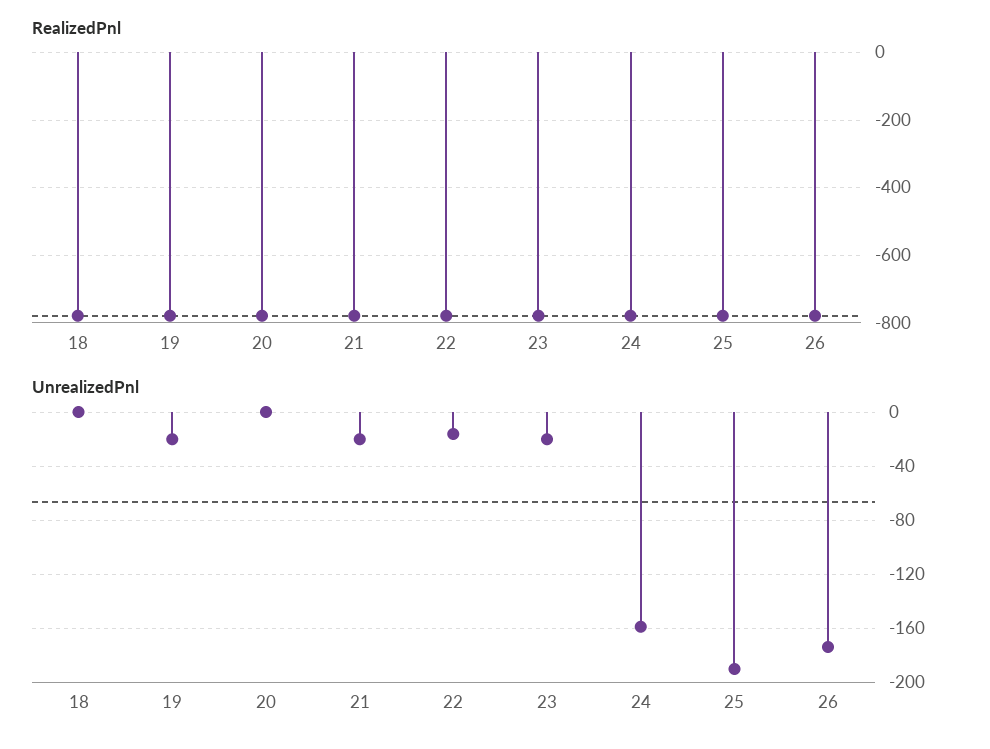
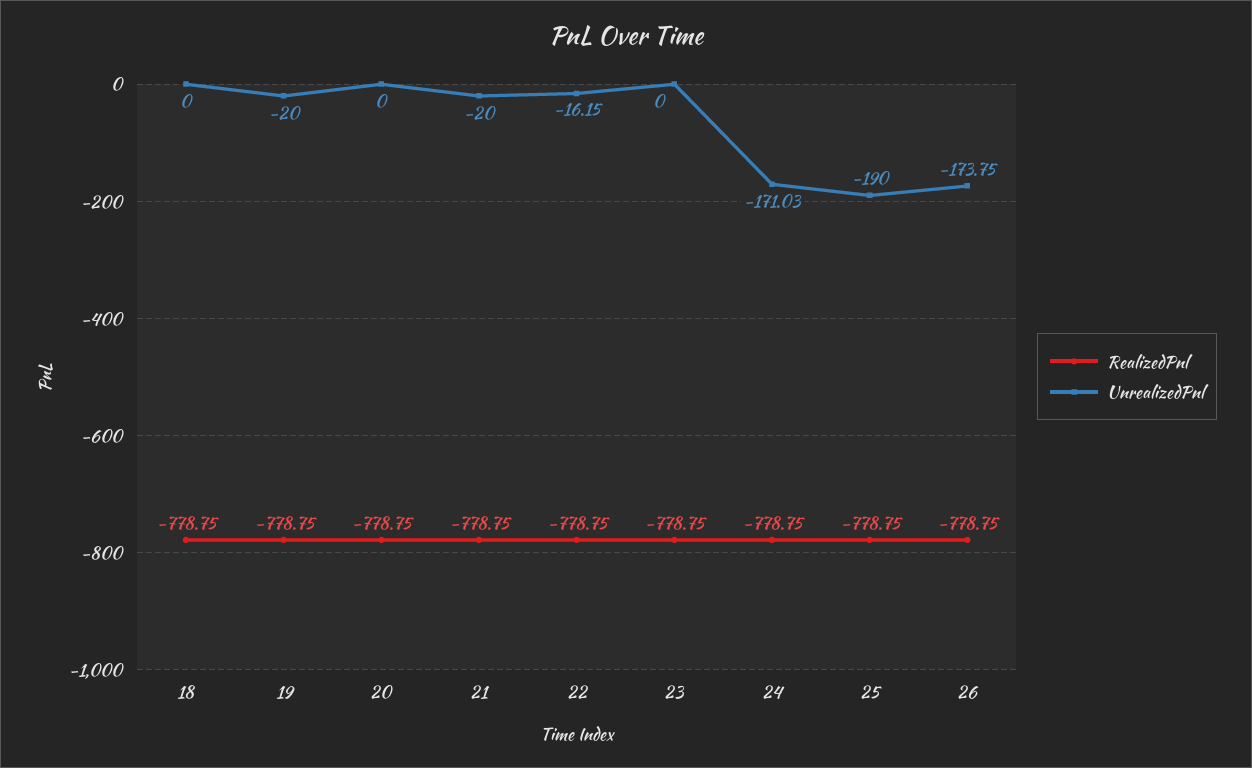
UnrealizedPnl, 23: -20 -> 0
UnrealizedPnl, 24: -160 -> -171.03

